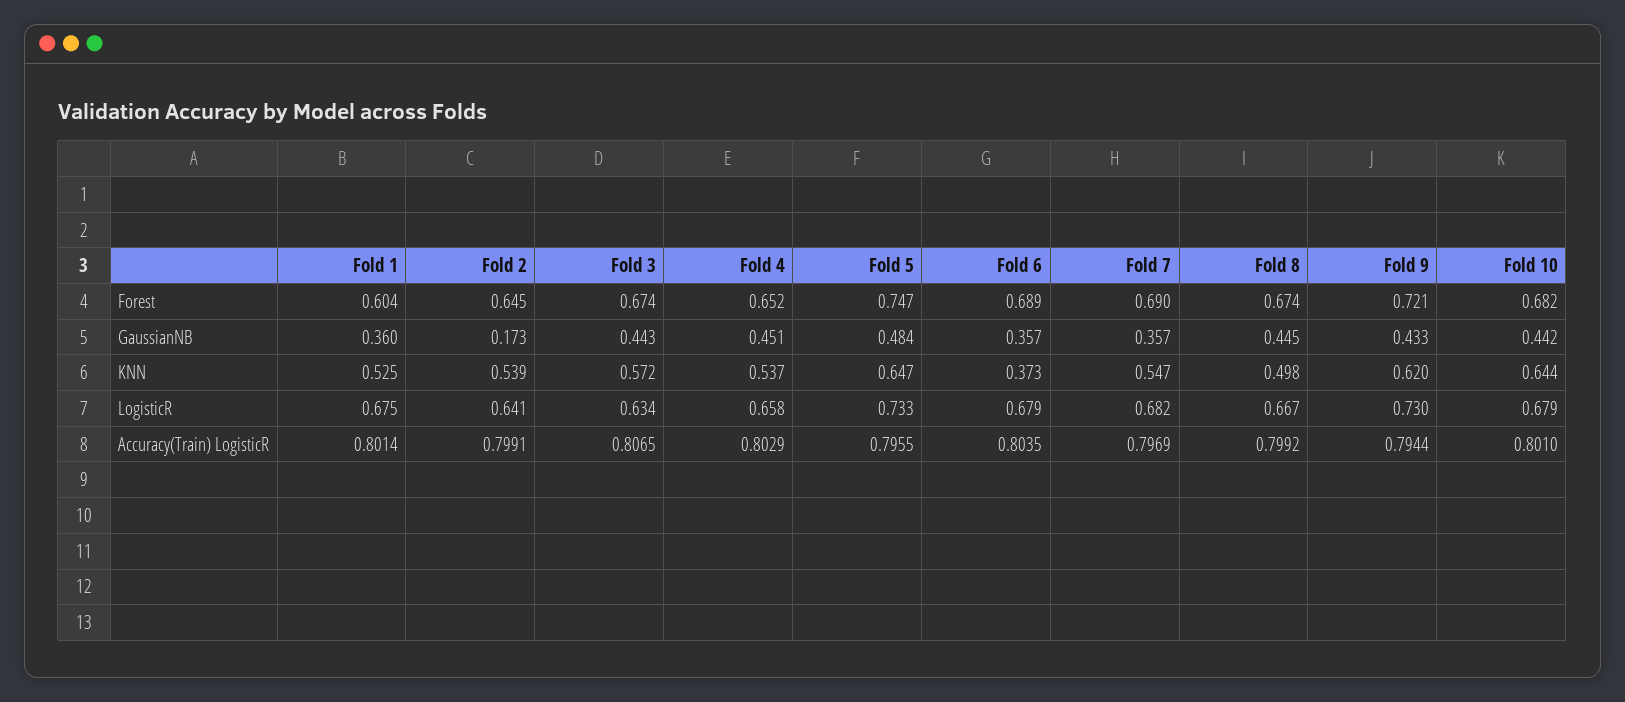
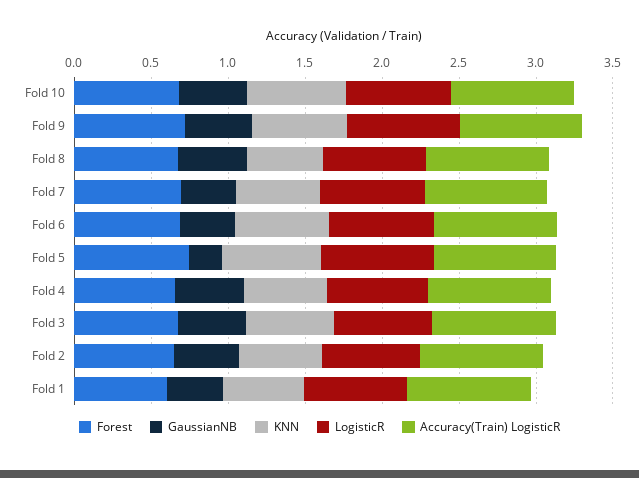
GaussianNB, Fold 2: 0.173 -> 0.4
GaussianNB, Fold 5: 0.484 -> 0.2
KNN, Fold 6: 0.373 -> 0.6

